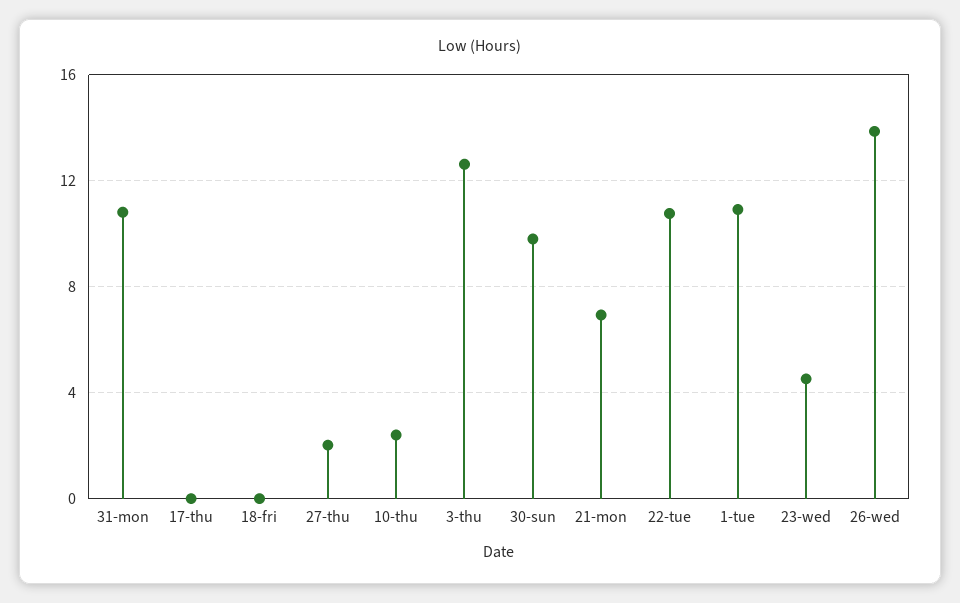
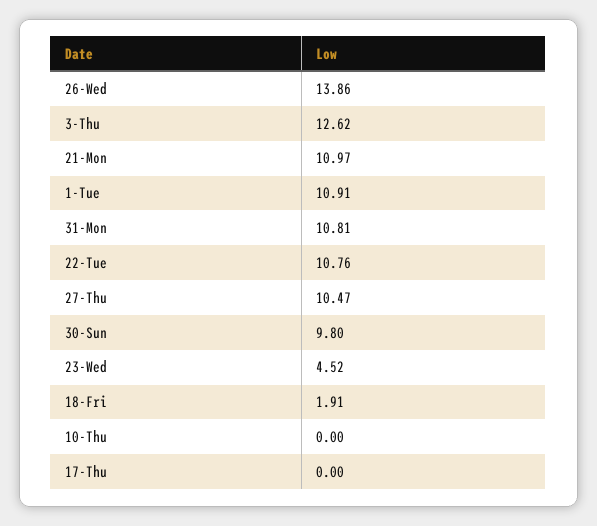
18-fri: 0 -> 1.91
27-thu: 2 -> 10.47
10-thu: 2.5 -> 0
21-mon: 7 -> 10.97

